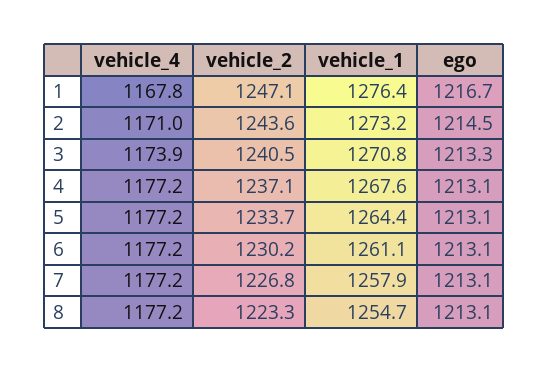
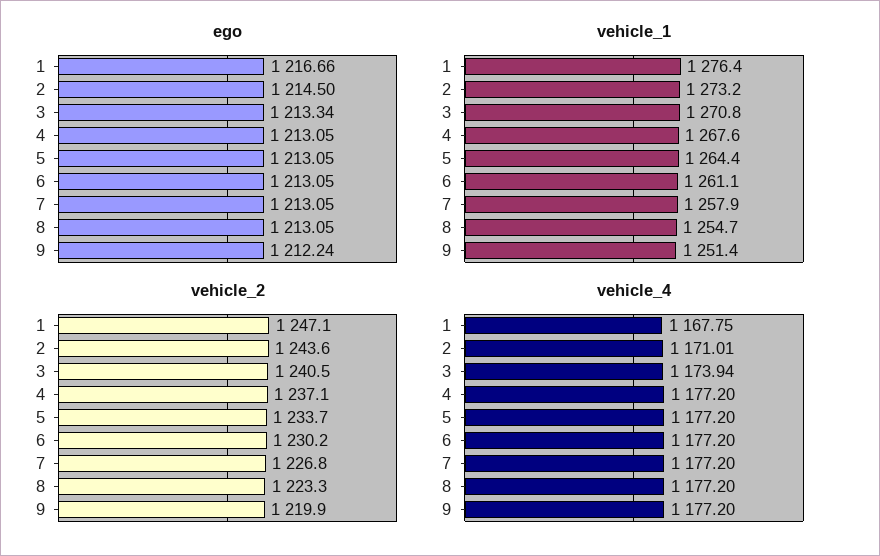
ego, 9: none -> 1212.24
vehicle_1, 9: none -> 1251.4
vehicle_2, 9: none -> 1219.9
vehicle_4, 9: none -> 1177.2

